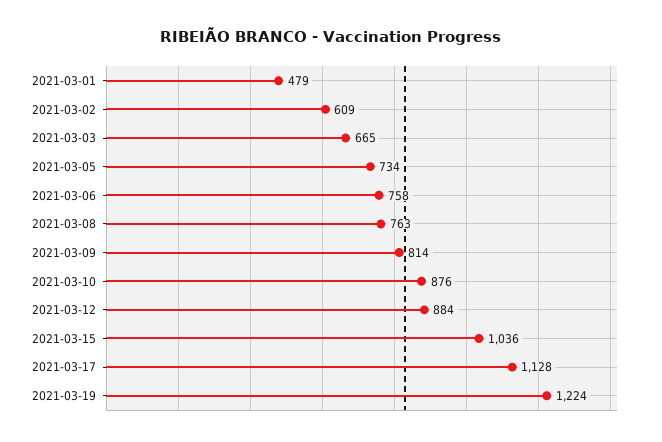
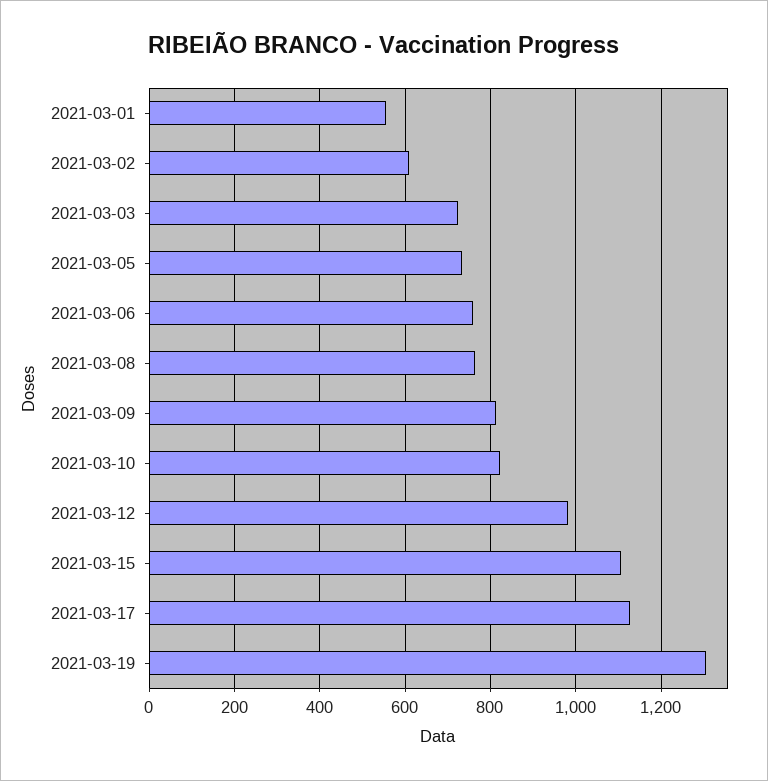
2021-03-01: 479 -> 560
2021-03-03: 665 -> 720
2021-03-10: 876 -> 820
2021-03-12: 884 -> 980
2021-03-15: 1036 -> 1100
2021-03-19: 1224 -> 1300

